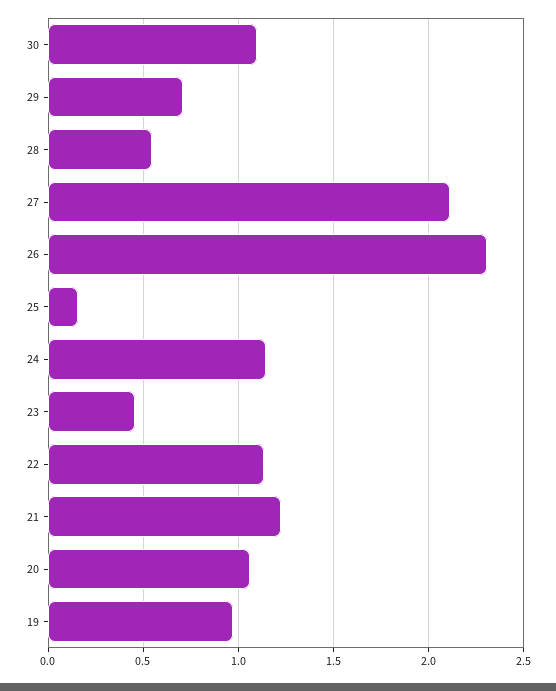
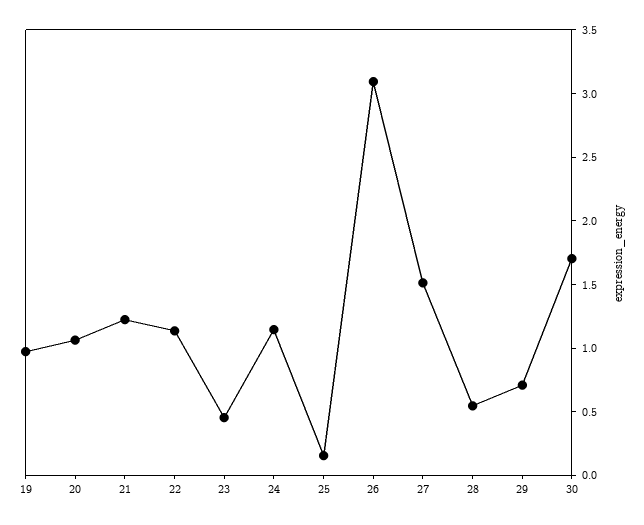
30: 1.1 -> 1.7
27: 2.1 -> 1.5
26: 2.3 -> 3.1

